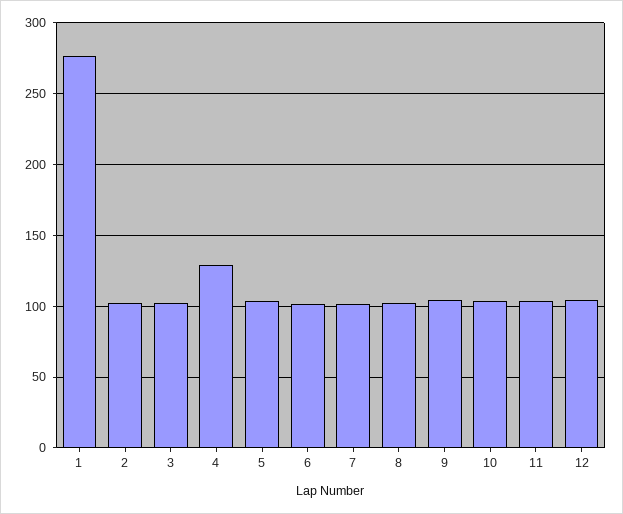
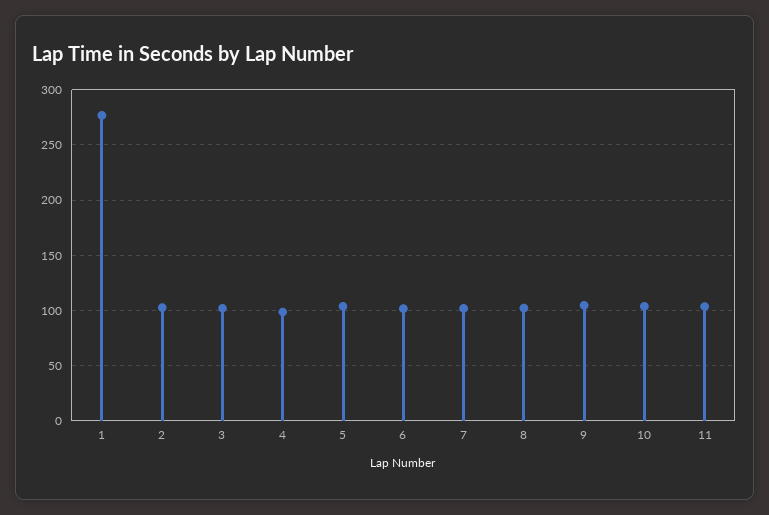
4: 130 -> 100
12: 105 -> none

